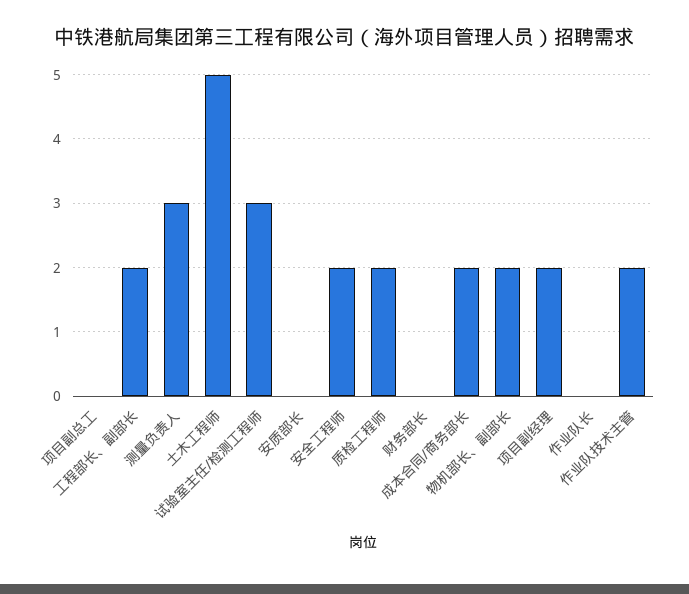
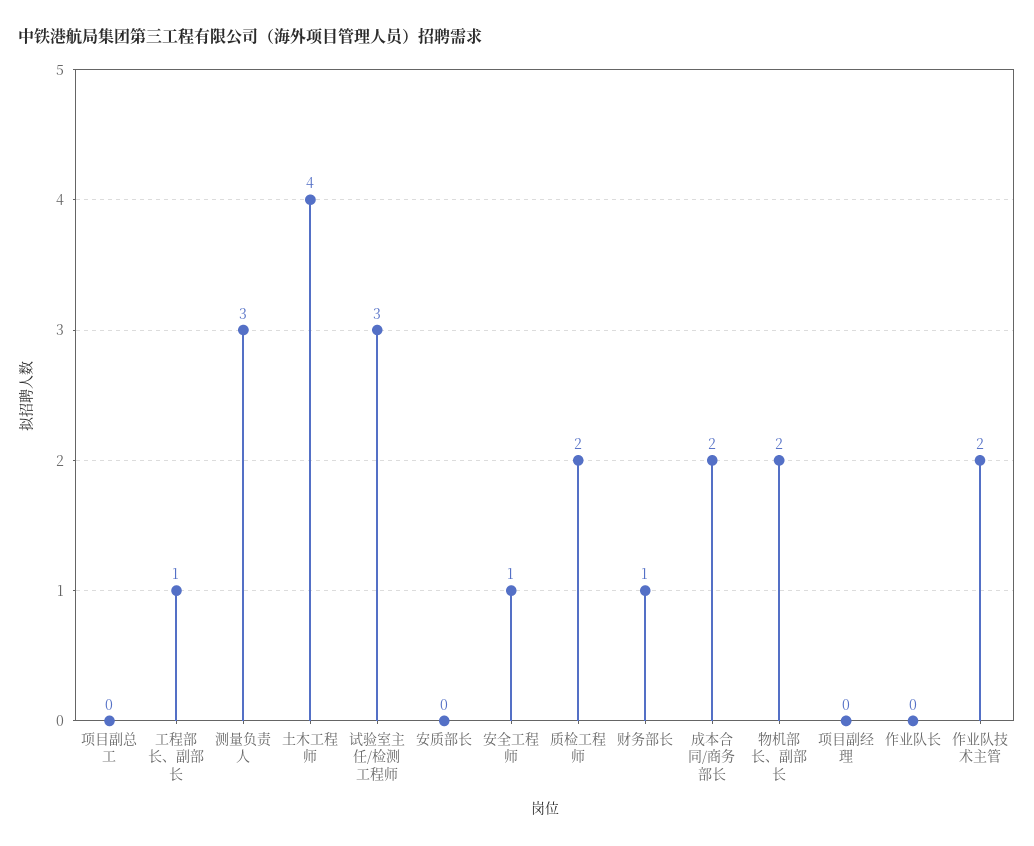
工程部长、副部长: 2 -> 1
土木工程师: 5 -> 4
安全工程师: 2 -> 1
财务部长: 0 -> 1
项目副经理: 2 -> 0

